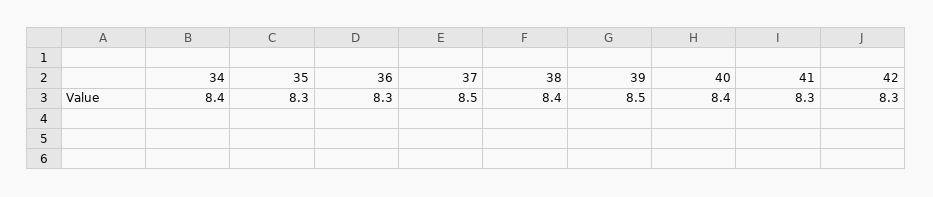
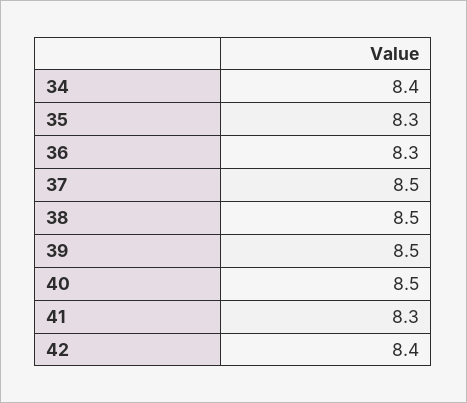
38: 8.4 -> 8.5
40: 8.4 -> 8.5
42: 8.3 -> 8.4

